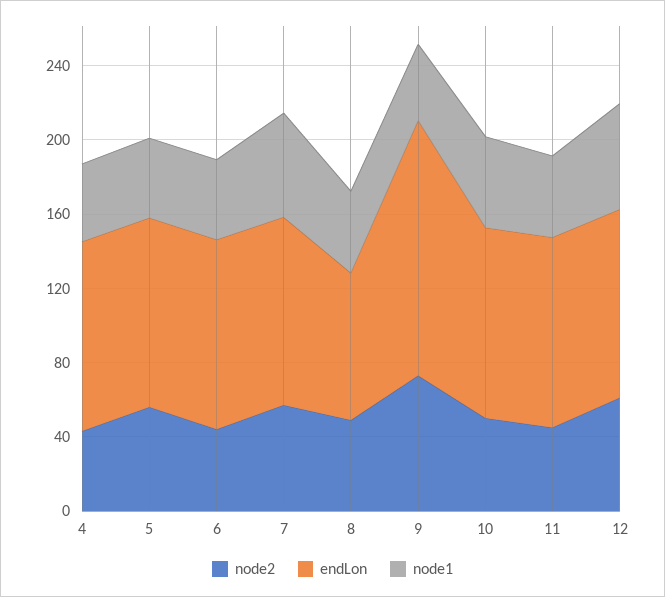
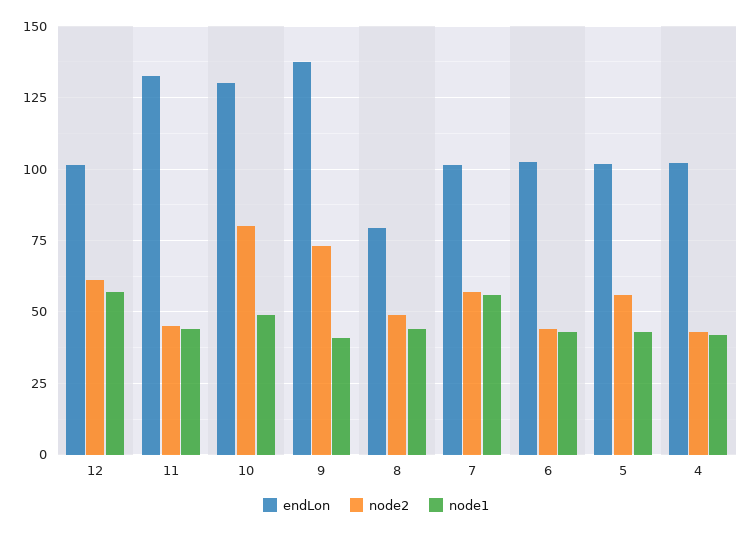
node2, 10: 50 -> 80
endLon, 10: 100 -> 130
endLon, 11: 100 -> 132.5

